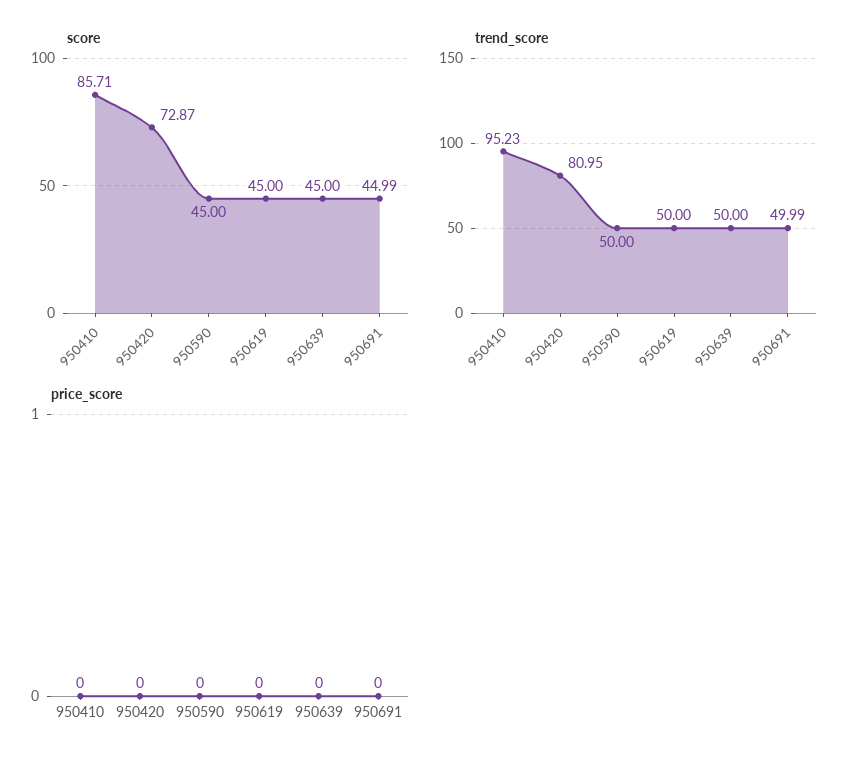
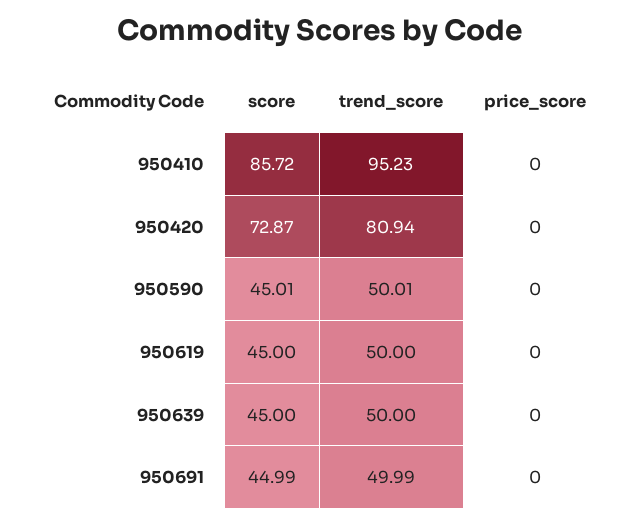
score, 950410: 85.71 -> 85.72
score, 950590: 45 -> 45.01
trend_score, 950420: 80.95 -> 80.94
trend_score, 950590: 50 -> 50.01

